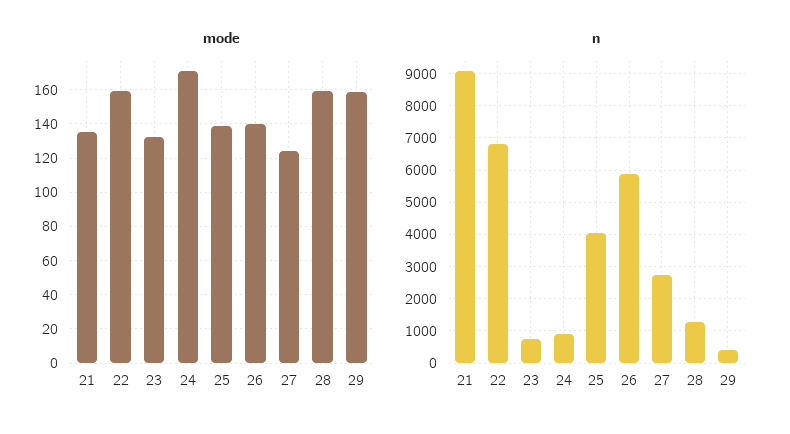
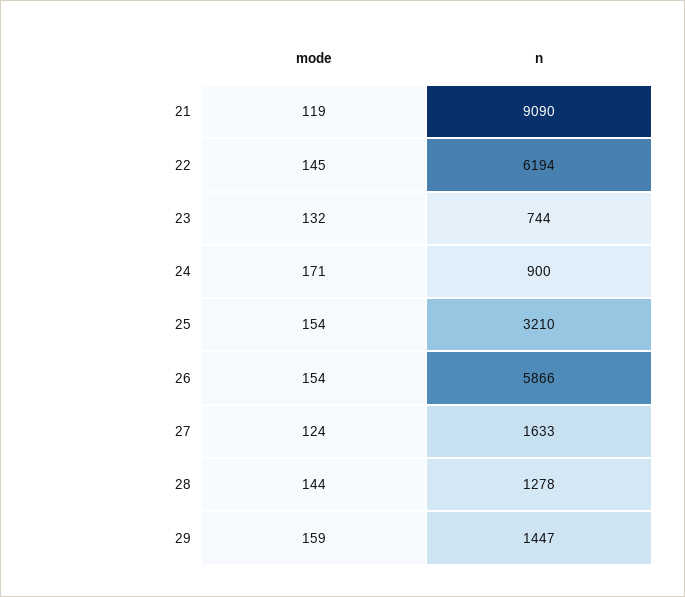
mode, 21: 135 -> 119
mode, 22: 160 -> 145
mode, 25: 140 -> 154
mode, 26: 140 -> 154
mode, 28: 160 -> 144
n, 22: 6800 -> 6194
n, 25: 4000 -> 3210
n, 27: 2800 -> 1633
n, 29: 400 -> 1447

